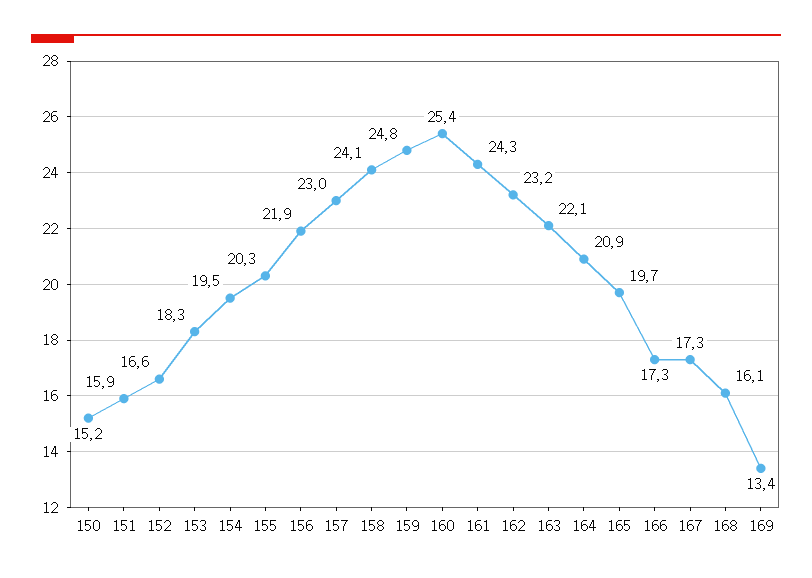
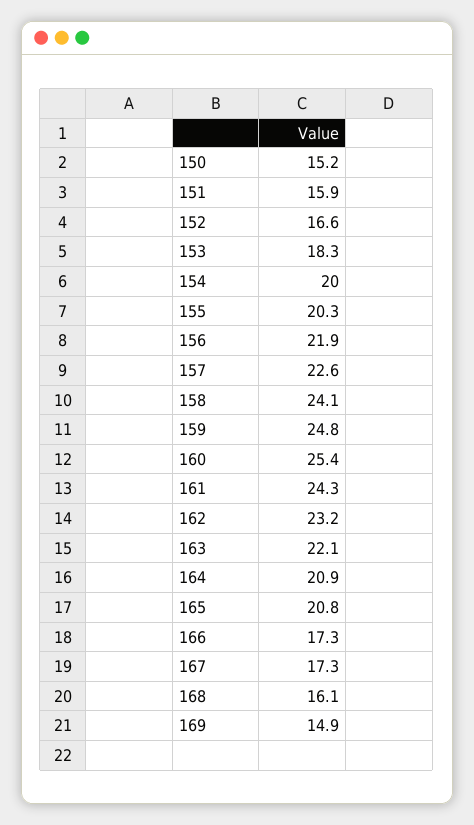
154: 19.5 -> 20
157: 23 -> 22.6
165: 19.7 -> 20.8
169: 13.4 -> 14.9

